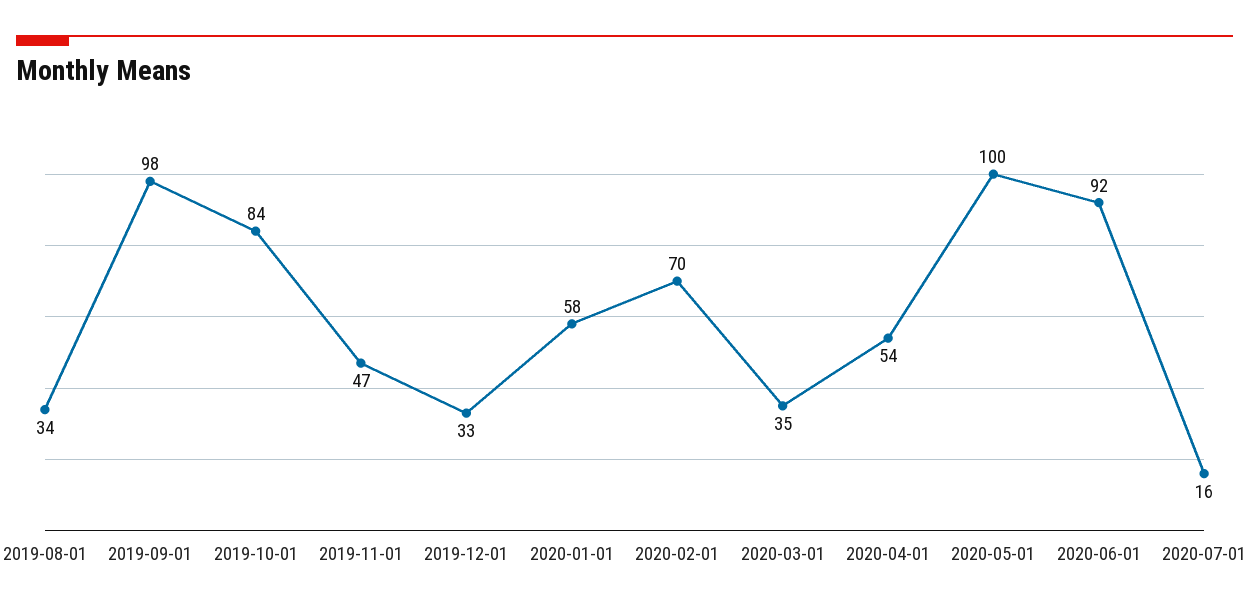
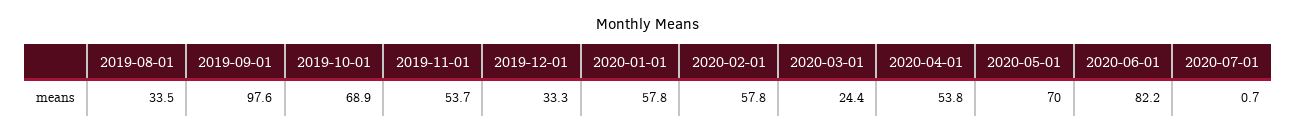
2019-10-01: 84 -> 68.9
2019-11-01: 47 -> 53.7
2020-02-01: 70 -> 57.8
2020-03-01: 35 -> 24.4
2020-05-01: 100 -> 70
2020-06-01: 92 -> 82.2
2020-07-01: 16 -> 0.7

